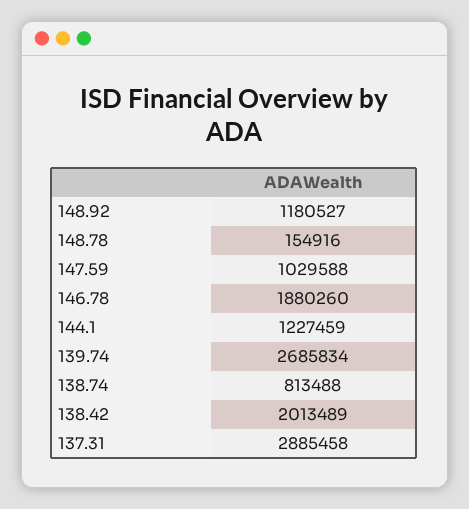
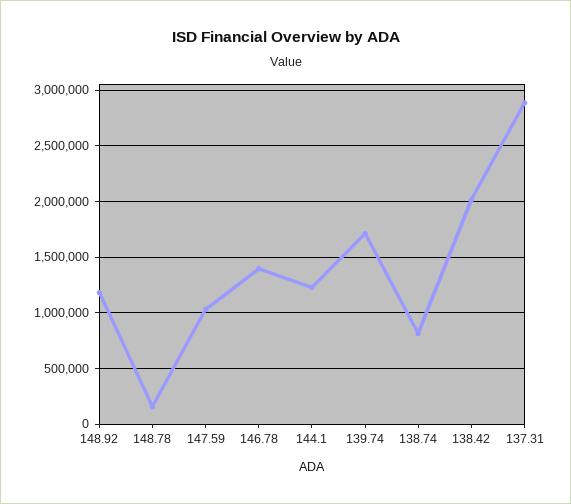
146.78: 1880260 -> 1400000
139.74: 2685834 -> 1700000

